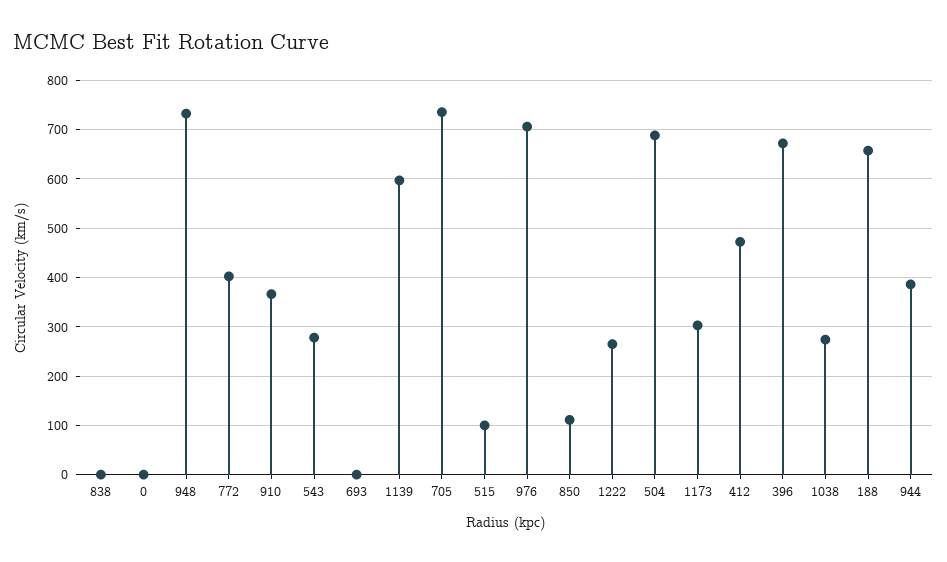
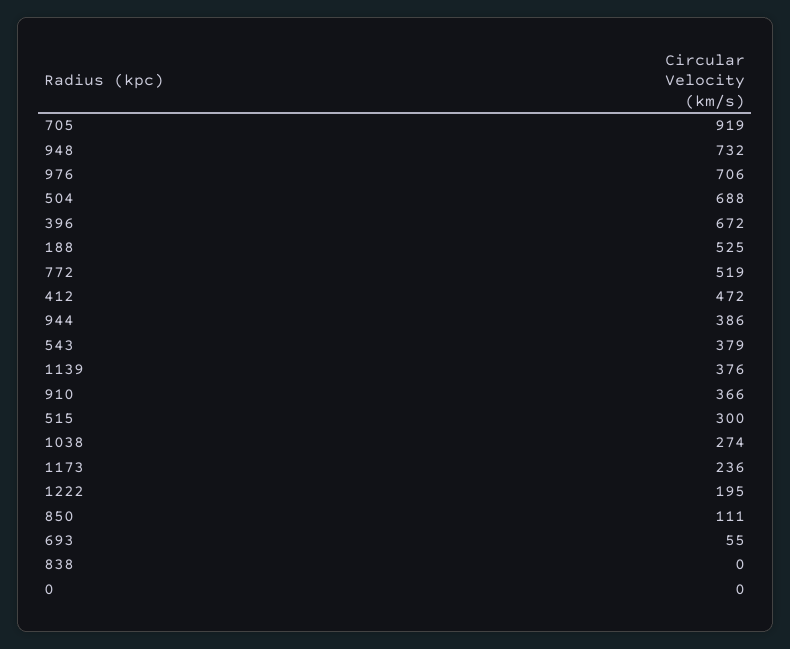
772: 400 -> 519
543: 280 -> 379
693: 0 -> 55
1139: 600 -> 376
705: 740 -> 919
515: 100 -> 300
1222: 260 -> 195
1173: 300 -> 236
188: 660 -> 525

